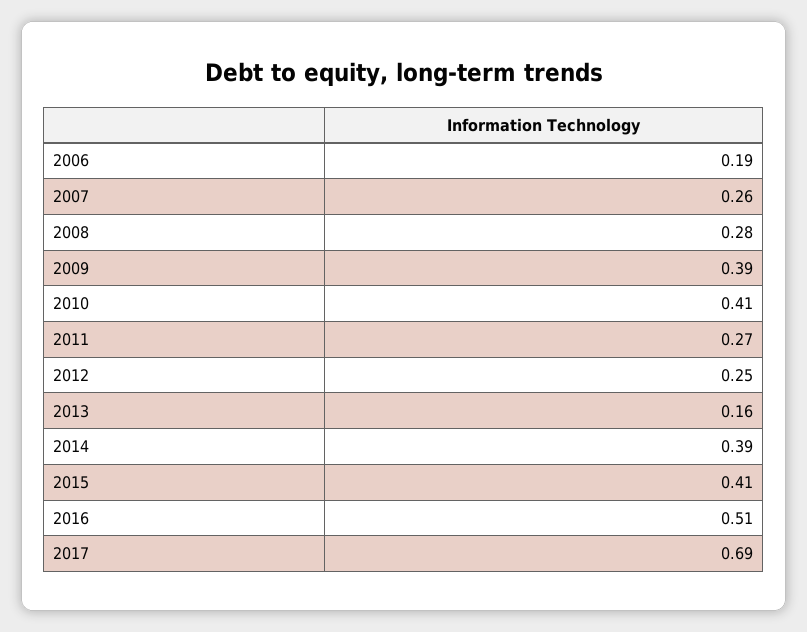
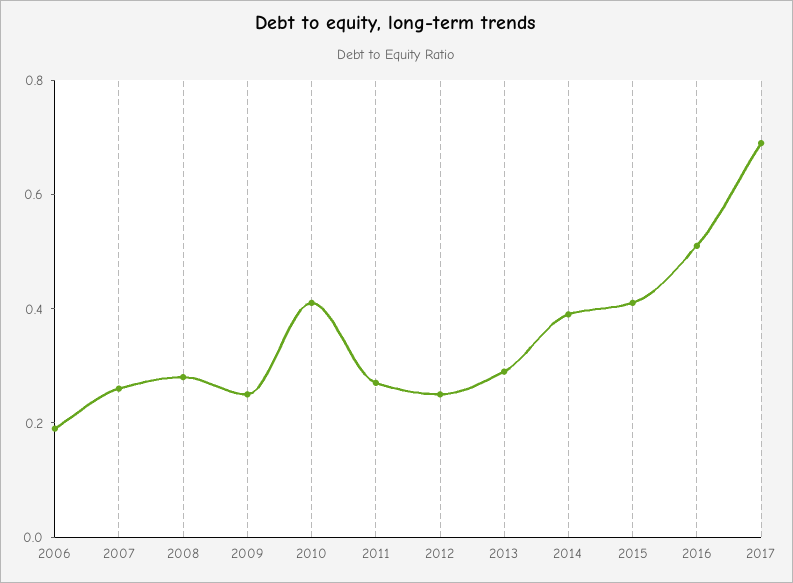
2009: 0.39 -> 0.25
2013: 0.16 -> 0.3

